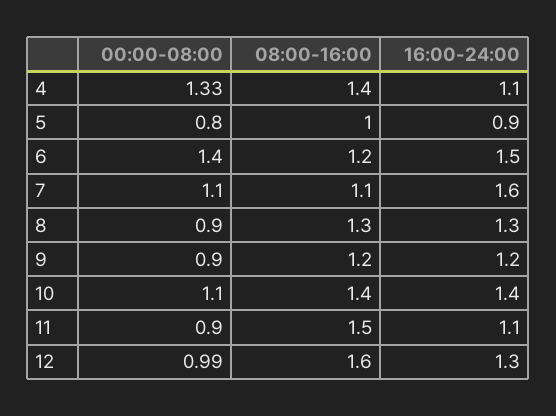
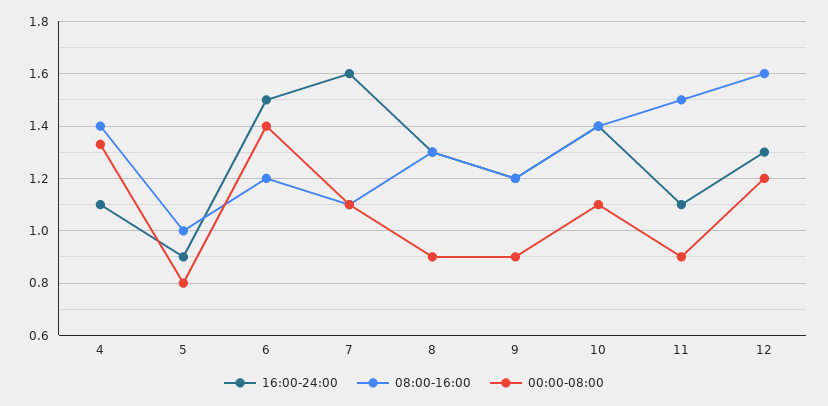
00:00-08:00, 12: 0.99 -> 1.2

